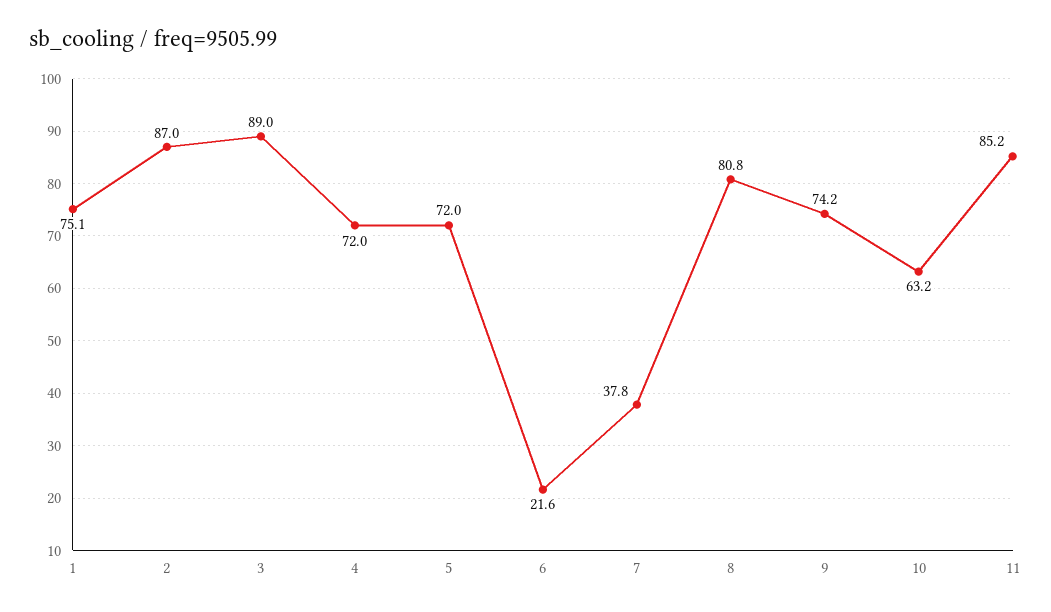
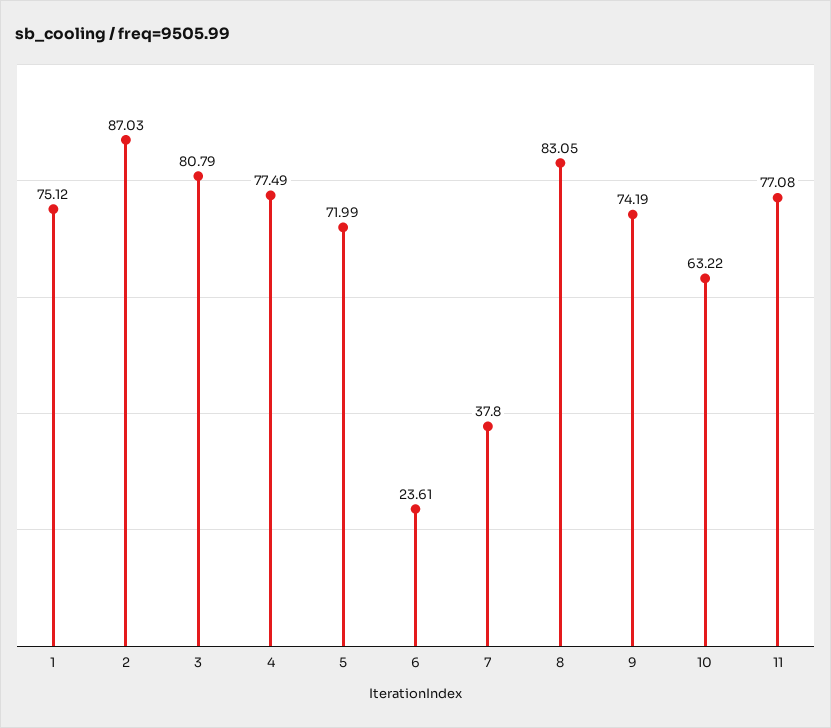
3: 89 -> 80.79
4: 72 -> 77.49
6: 21.6 -> 23.61
8: 80.8 -> 83.05
11: 85.2 -> 77.08

